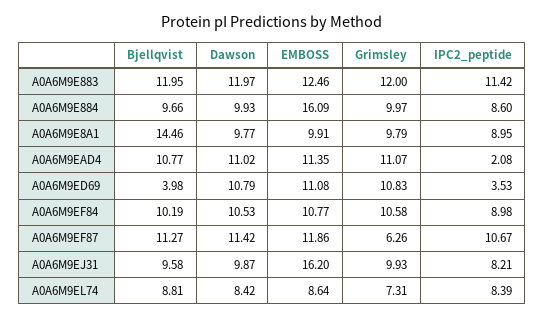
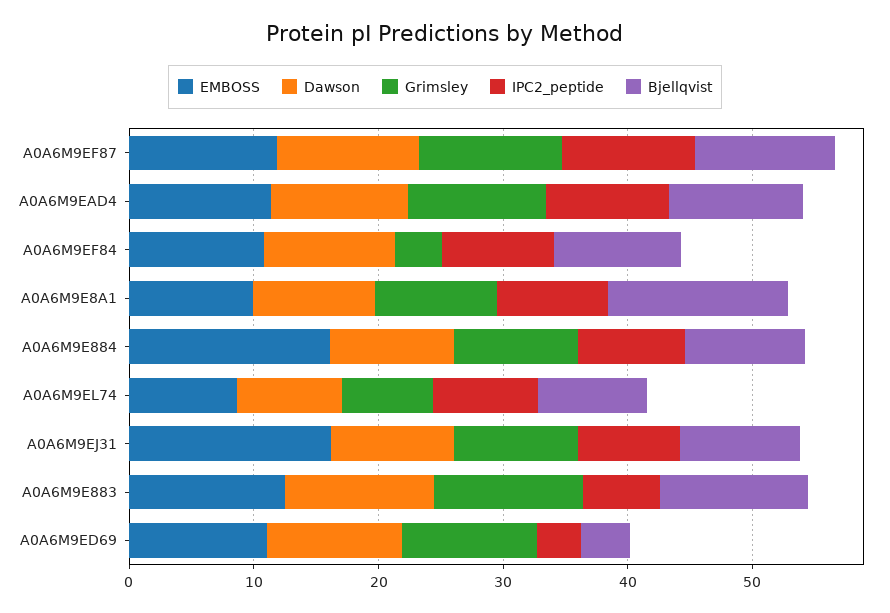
IPC2_peptide, A0A6M9E883: 11.42 -> 6
IPC2_peptide, A0A6M9EAD4: 2.08 -> 10
Grimsley, A0A6M9EF84: 10.58 -> 4
Grimsley, A0A6M9EF87: 6.26 -> 12

